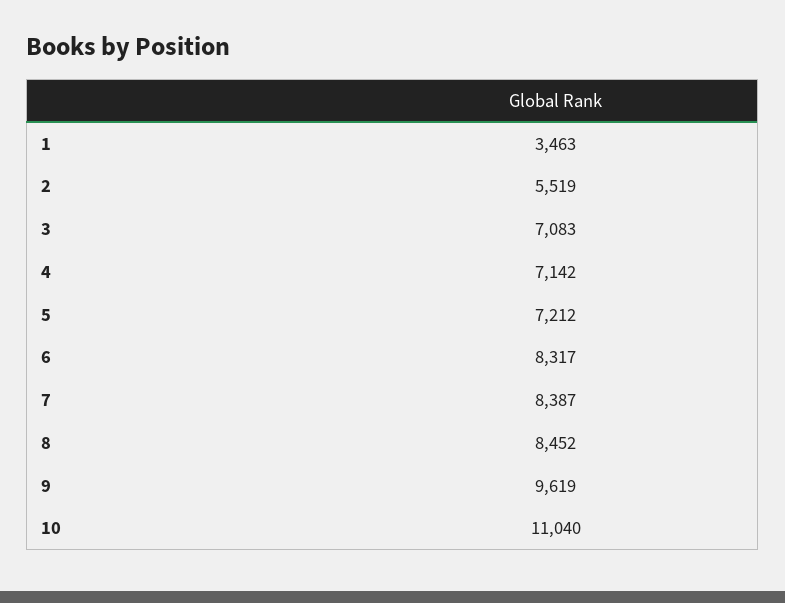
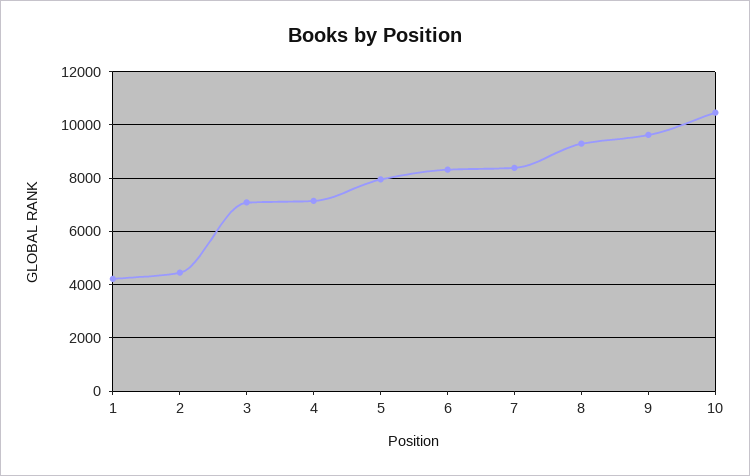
1: 3463 -> 4250
2: 5519 -> 4500
5: 7212 -> 8000
8: 8452 -> 9250
10: 11040 -> 10500

